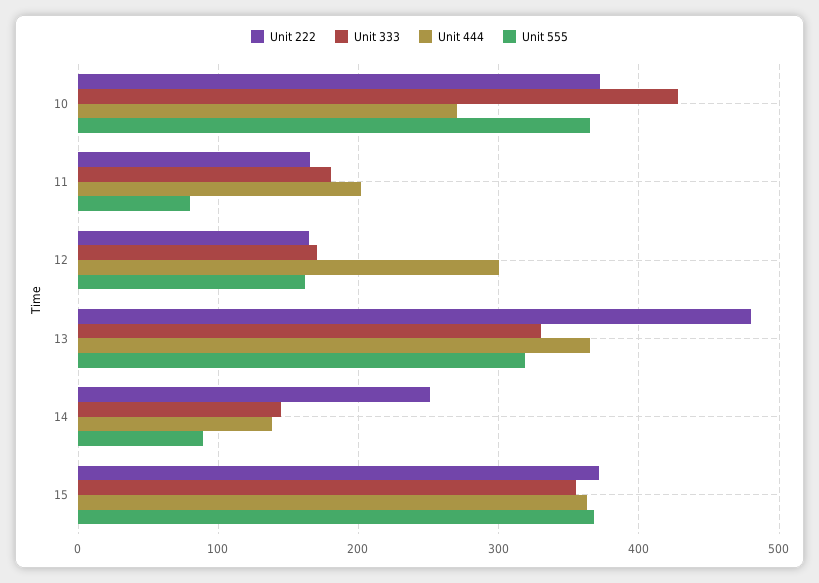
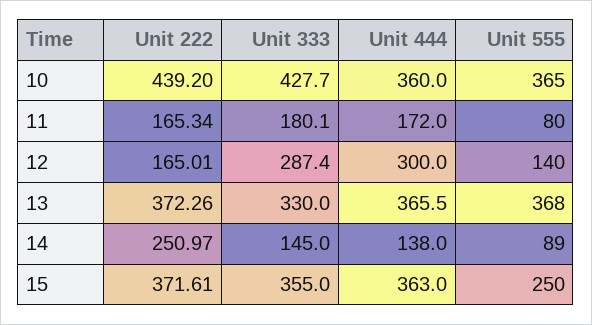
Unit 222, 10: 370 -> 439.2
Unit 444, 10: 270 -> 360
Unit 444, 11: 200 -> 172
Unit 333, 12: 170 -> 287.4
Unit 555, 12: 160 -> 140
Unit 222, 13: 480 -> 372.26
Unit 555, 13: 320 -> 368
Unit 555, 15: 370 -> 250

